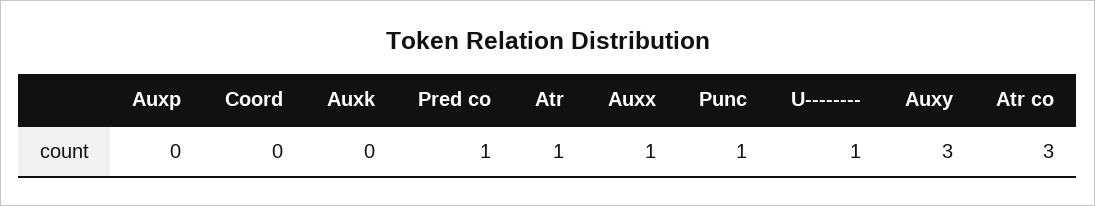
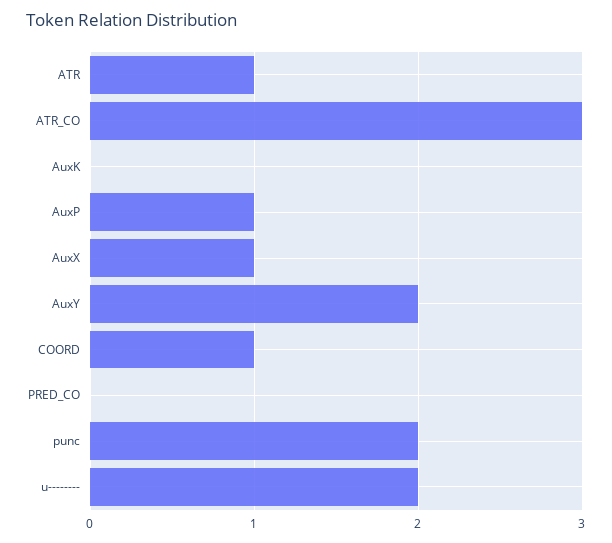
Auxp: 0 -> 1
Coord: 0 -> 1
Pred co: 1 -> 0
Punc: 1 -> 2
U--------: 1 -> 2
Auxy: 3 -> 2

